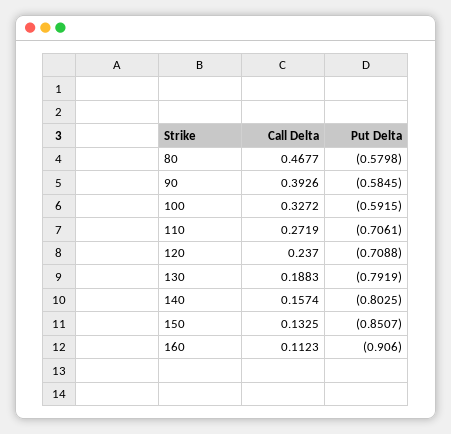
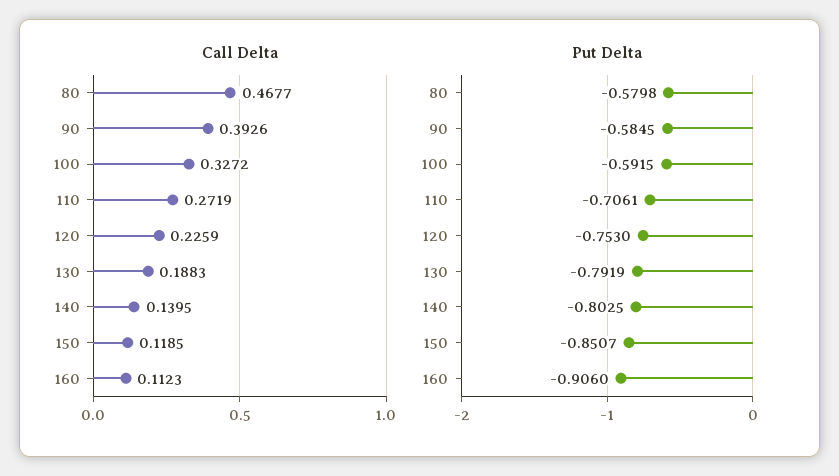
Call Delta, 120: 0.237 -> 0.2259
Put Delta, 120: -0.7088 -> -0.753
Call Delta, 140: 0.1574 -> 0.1395
Call Delta, 150: 0.1325 -> 0.1185

